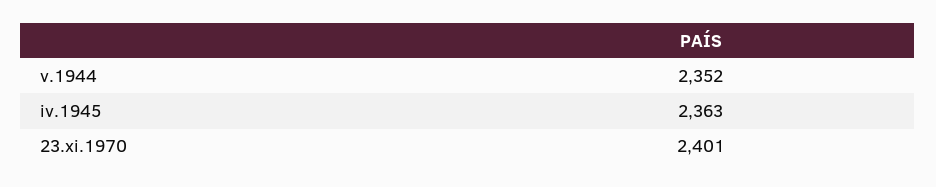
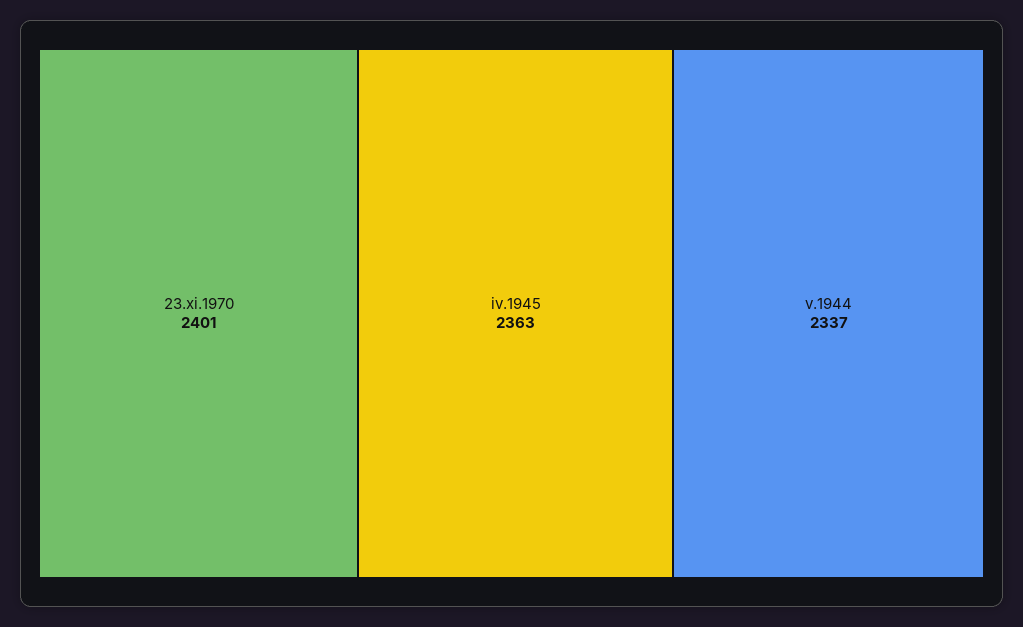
v.1944: 2352 -> 2337

